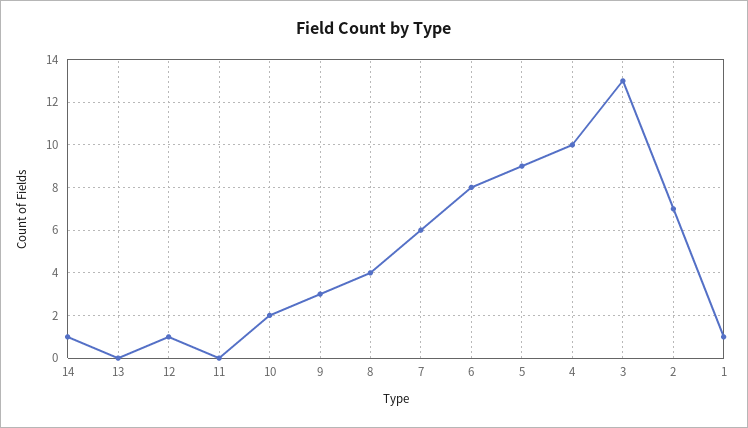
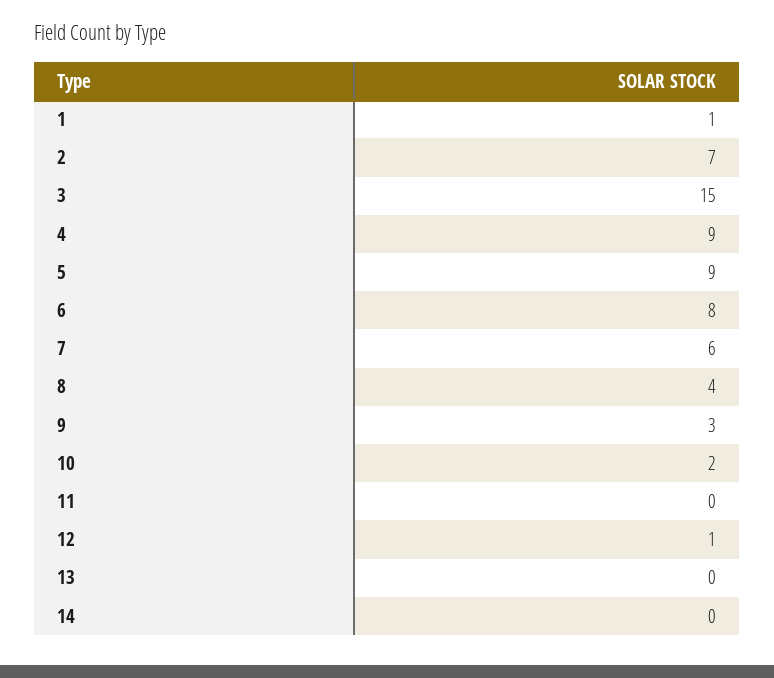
14: 1 -> 0
4: 10 -> 9
3: 13 -> 15

